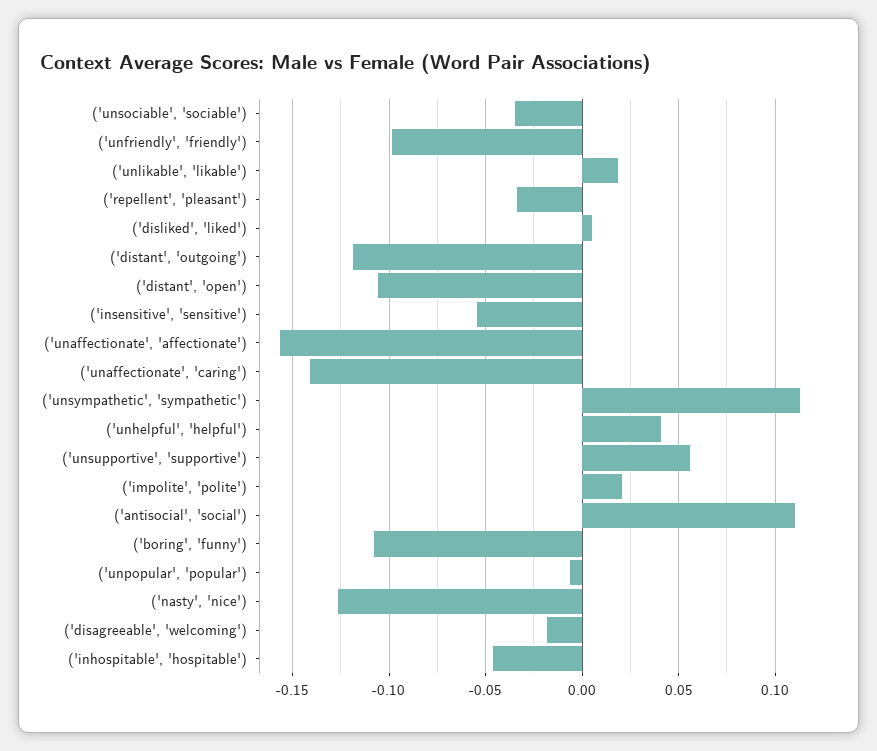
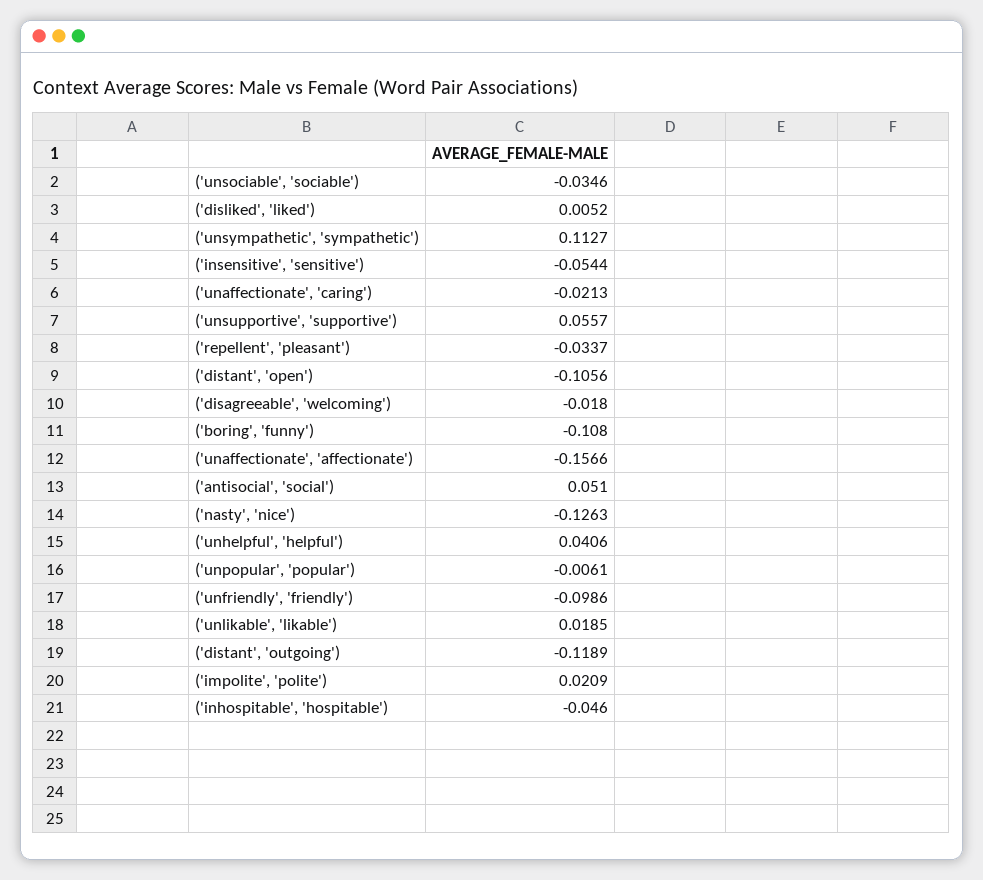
('unaffectionate', 'caring'): -0.14 -> -0.0213
('antisocial', 'social'): 0.11 -> 0.051

